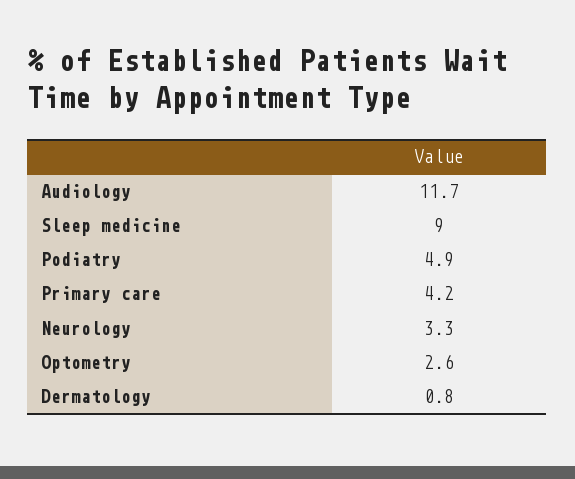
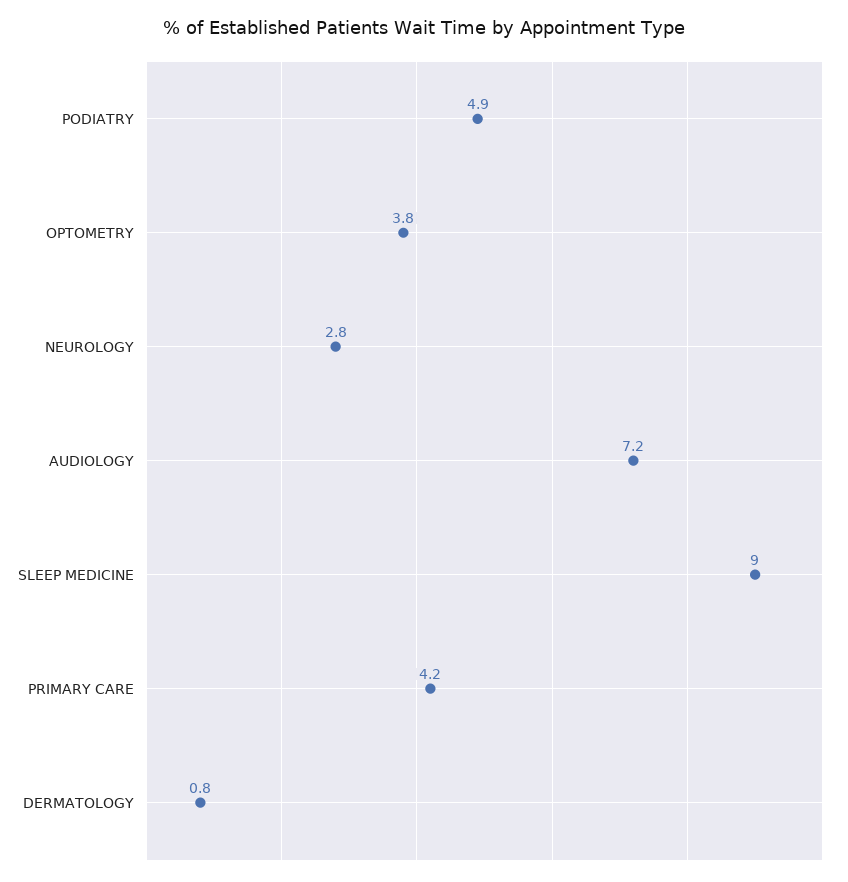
Audiology: 11.7 -> 7.2
Neurology: 3.3 -> 2.8
Optometry: 2.6 -> 3.8

